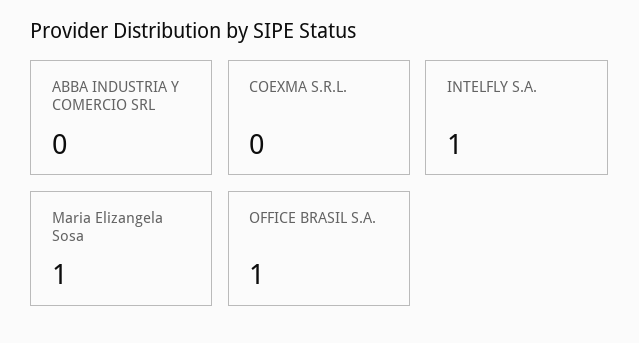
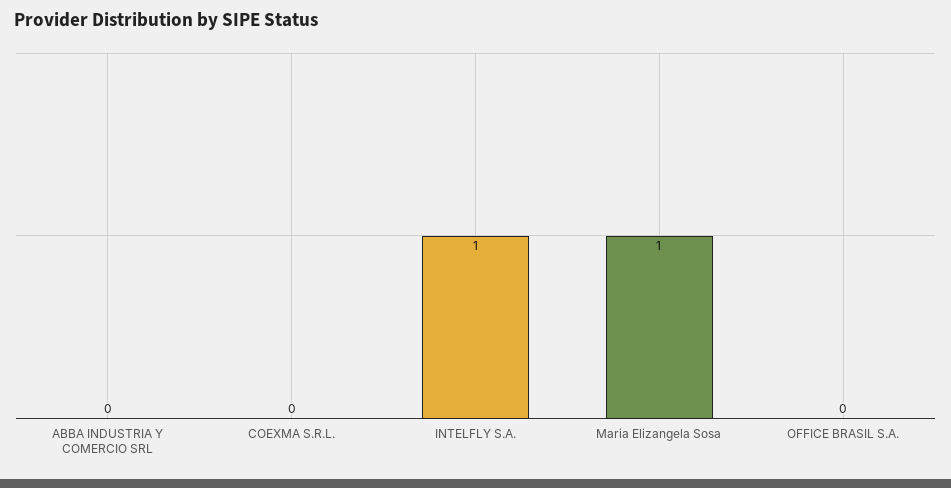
OFFICE BRASIL S.A.: 1 -> 0

